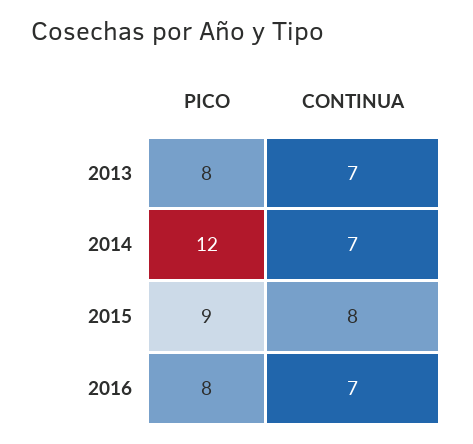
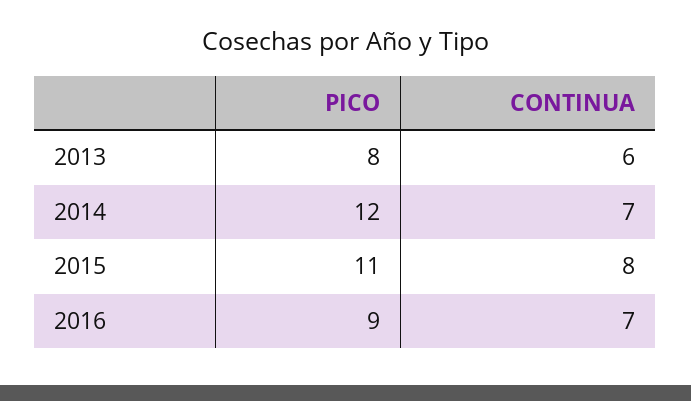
CONTINUA, 2013: 7 -> 6
PICO, 2015: 9 -> 11
PICO, 2016: 8 -> 9

